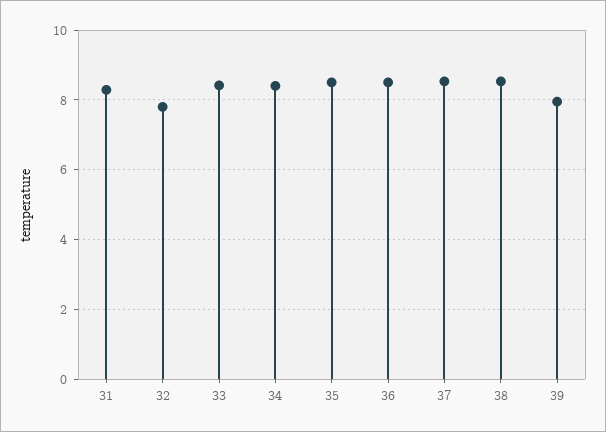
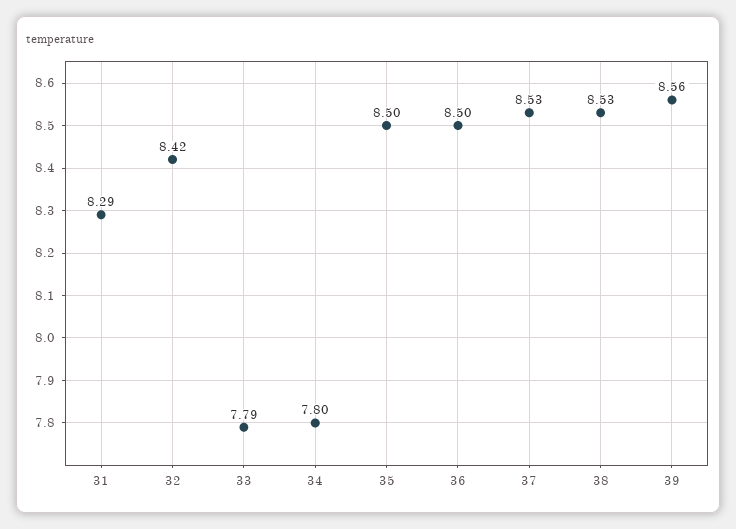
32: 7.8 -> 8.42
33: 8.4 -> 7.79
34: 8.4 -> 7.8
39: 8 -> 8.56

